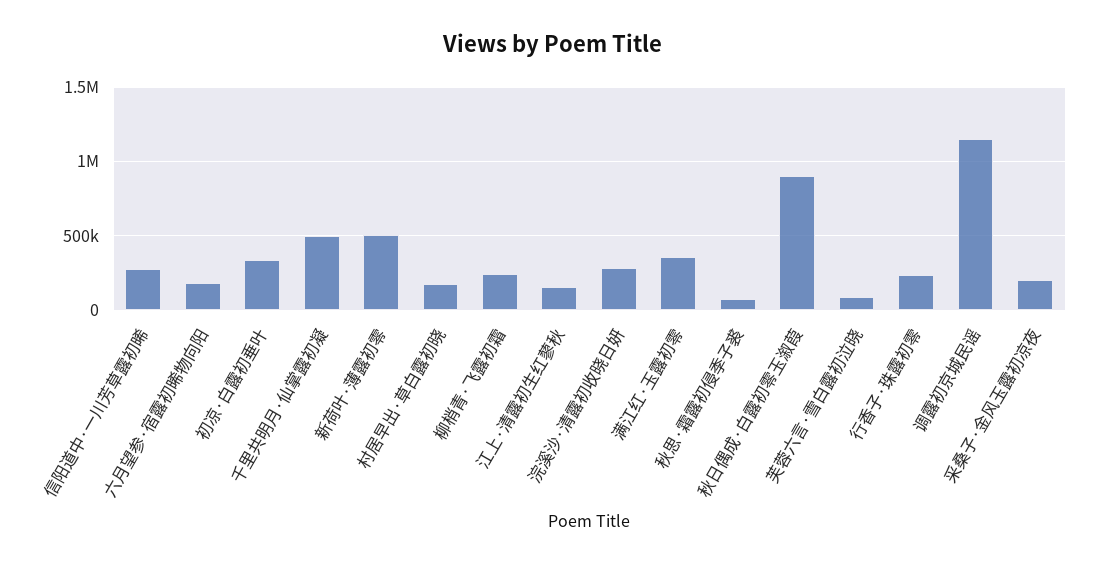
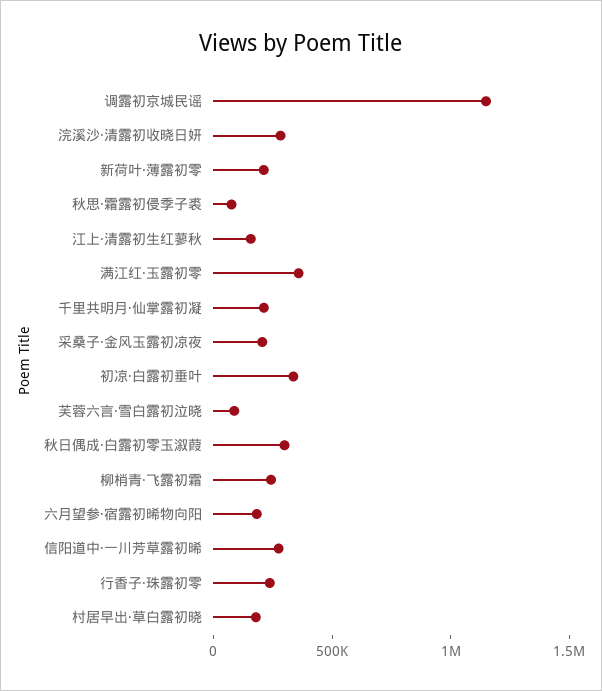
千里共明月·仙掌露初凝: 500000 -> 200000
新荷叶·薄露初零: 500000 -> 200000
秋日偶成·白露初零玉溆葭: 900000 -> 300000

